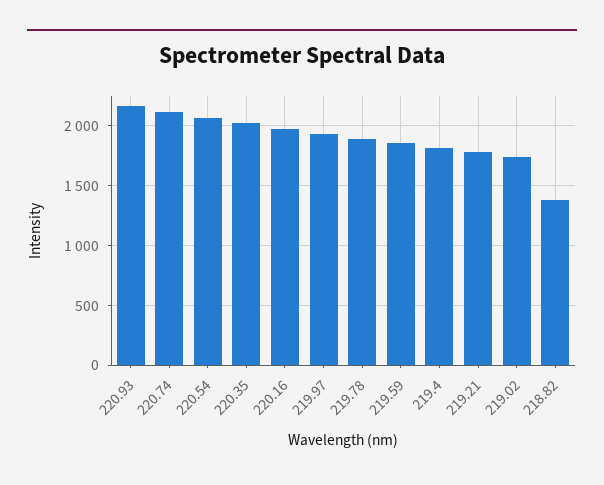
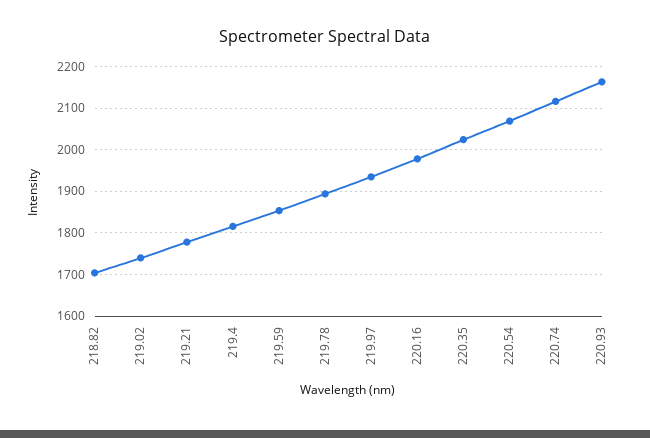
218.82: 1400 -> 1700

